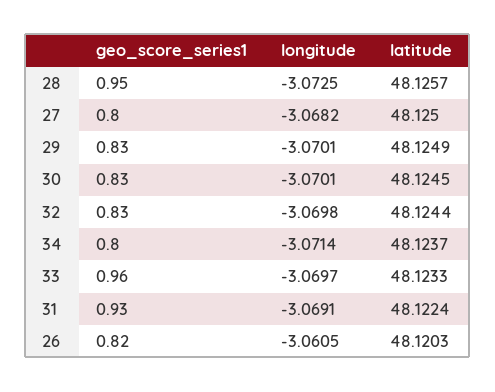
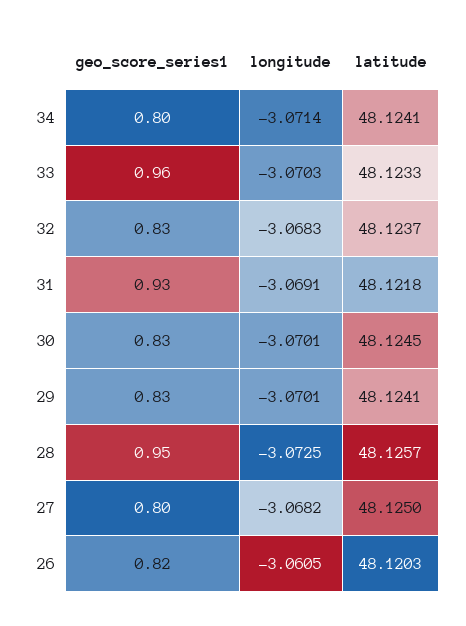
latitude, 29: 48.1249 -> 48.1241
longitude, 32: -3.0698 -> -3.0683
latitude, 32: 48.1244 -> 48.1237
latitude, 34: 48.1237 -> 48.1241
longitude, 33: -3.0697 -> -3.0703
latitude, 31: 48.1224 -> 48.1218

